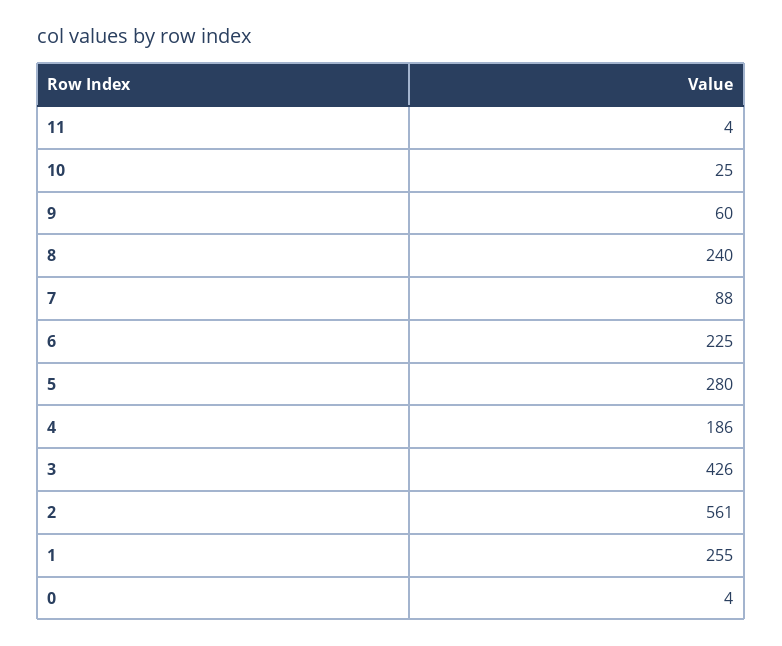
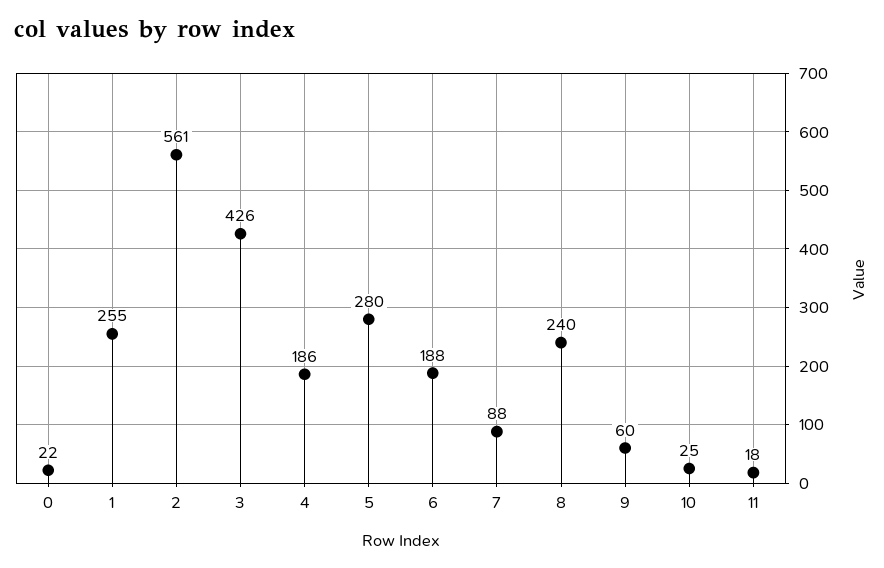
11: 4 -> 18
6: 225 -> 188
0: 4 -> 22

